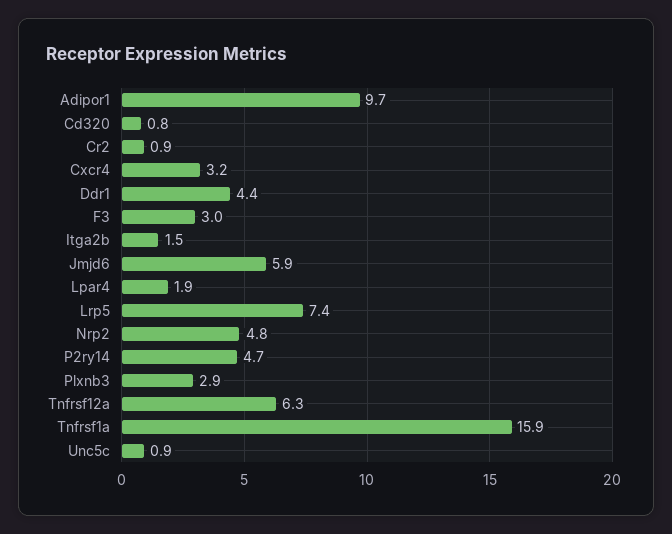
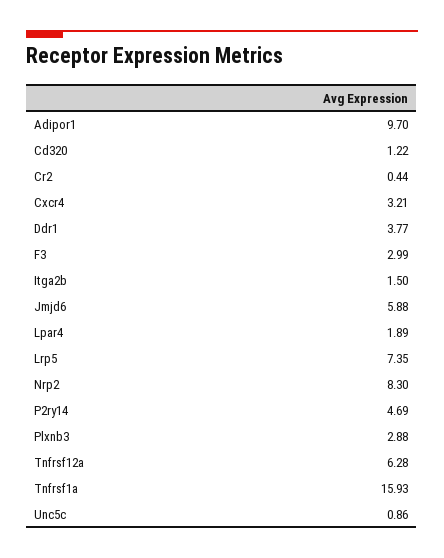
Cd320: 0.8 -> 1.22
Cr2: 0.9 -> 0.44
Ddr1: 4.4 -> 3.77
Nrp2: 4.8 -> 8.3

